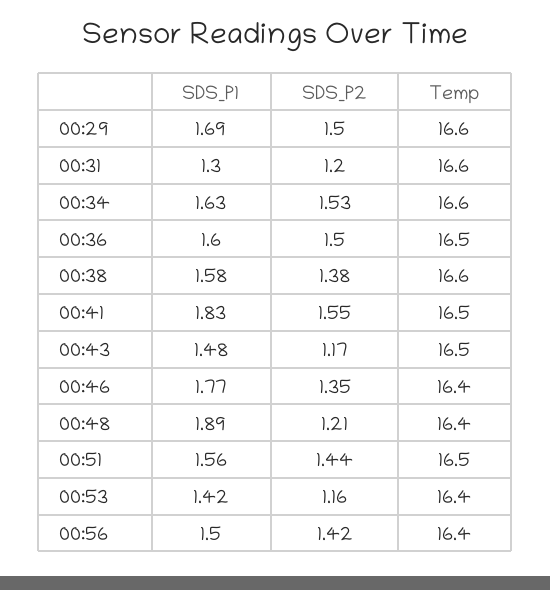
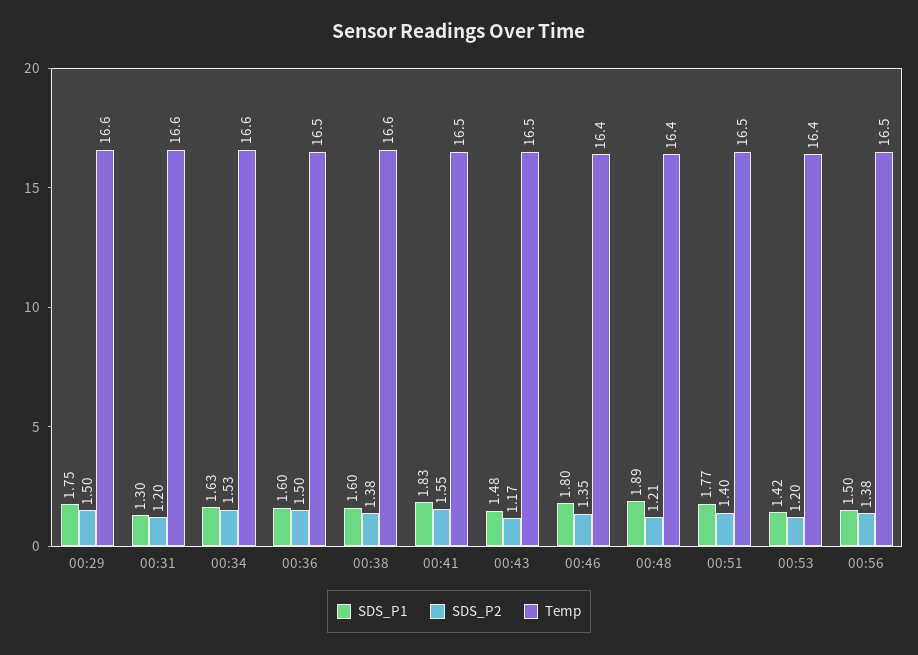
SDS_P1, 00:29: 1.69 -> 1.75
SDS_P1, 00:38: 1.58 -> 1.6
SDS_P1, 00:46: 1.77 -> 1.8
SDS_P1, 00:51: 1.56 -> 1.77
SDS_P2, 00:51: 1.44 -> 1.4
SDS_P2, 00:53: 1.16 -> 1.2
SDS_P2, 00:56: 1.42 -> 1.38
Temp, 00:56: 16.4 -> 16.5

